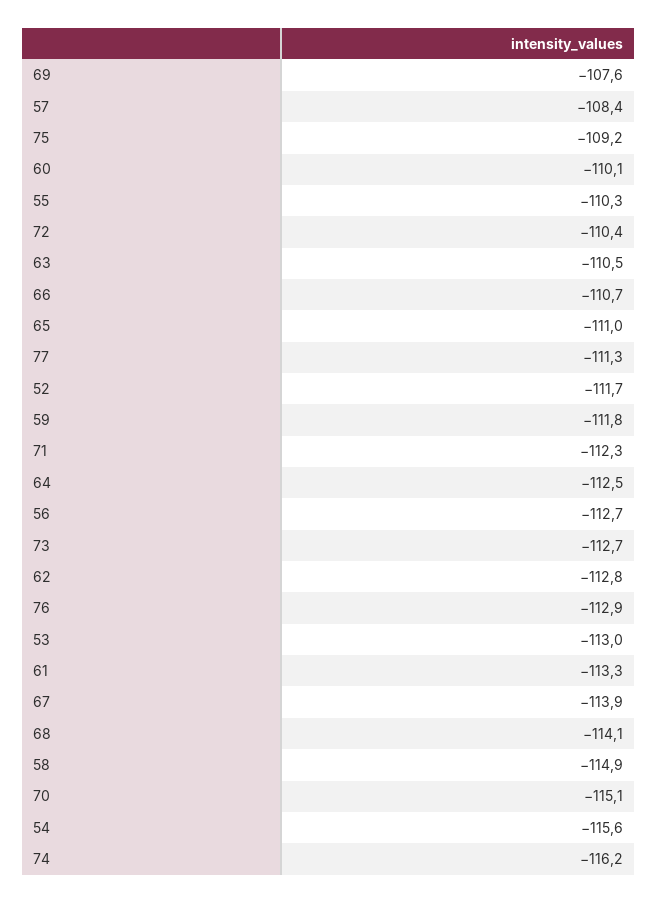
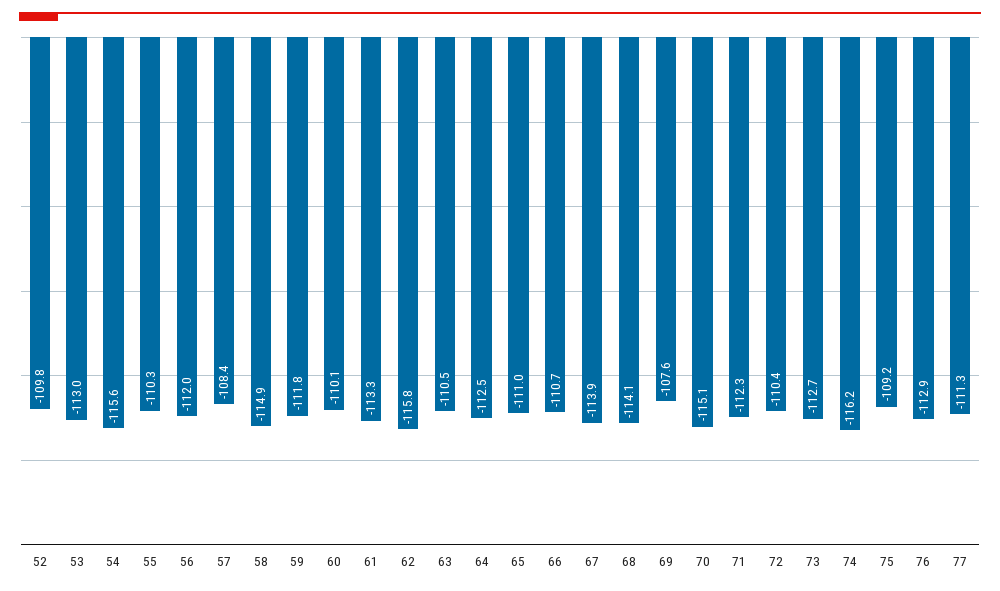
52: -111.7 -> -109.8
56: -112.7 -> -112
62: -112.8 -> -115.8

